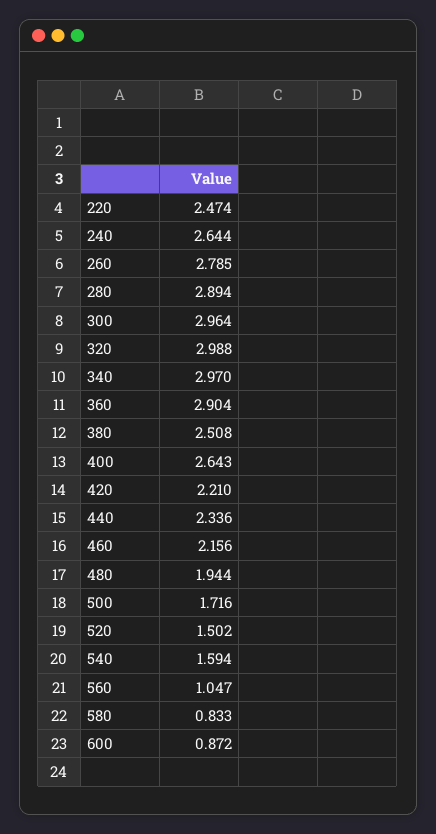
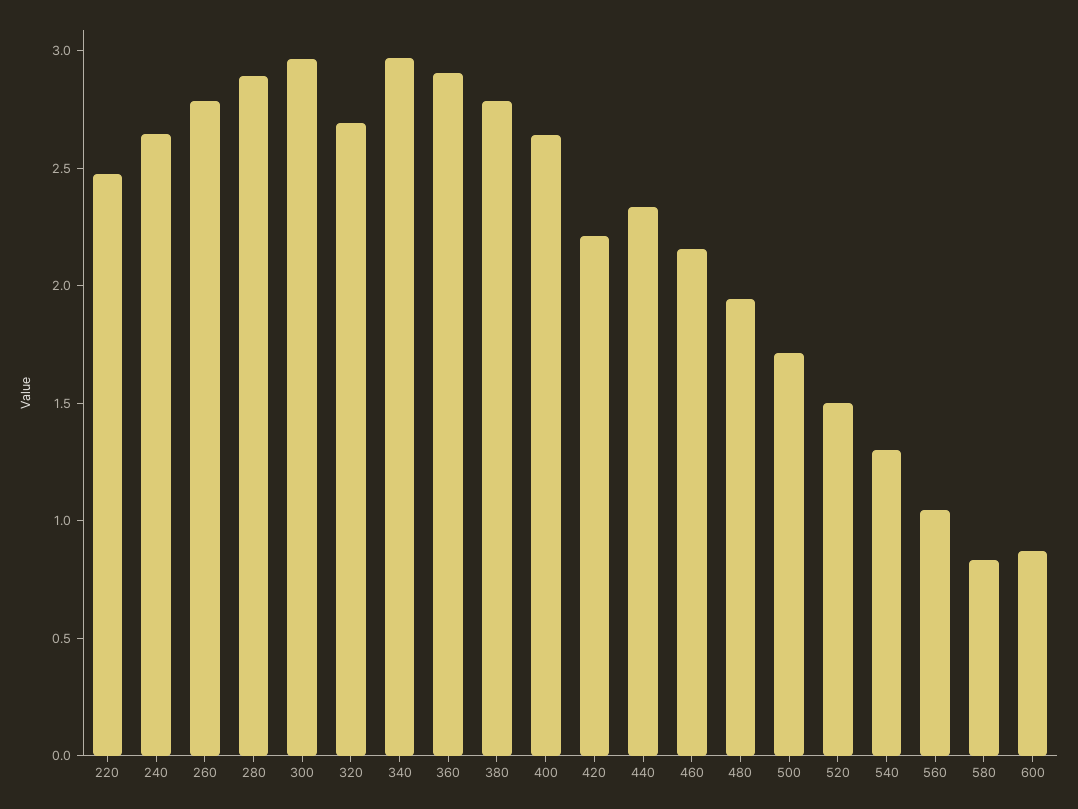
320: 2.988 -> 2.7
380: 2.508 -> 2.8
540: 1.594 -> 1.3

